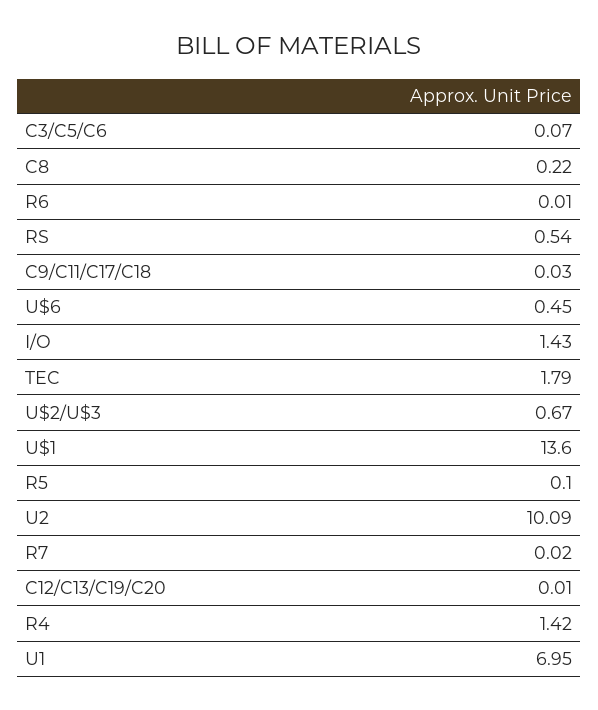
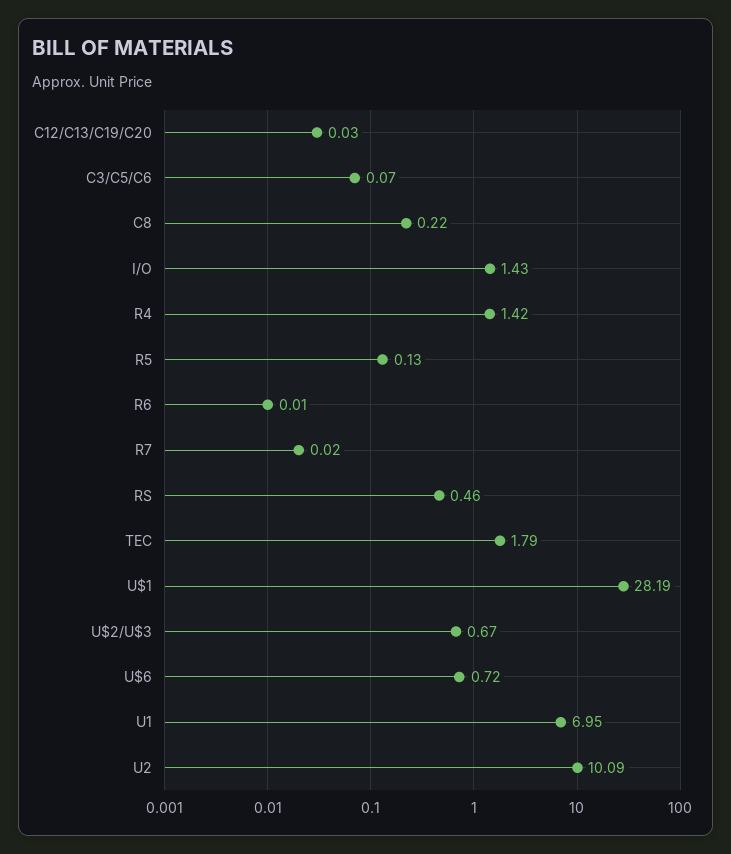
RS: 0.54 -> 0.46
C9/C11/C17/C18: 0.03 -> none
U$6: 0.45 -> 0.72
U$1: 13.6 -> 28.19
R5: 0.1 -> 0.13
C12/C13/C19/C20: 0.01 -> 0.03

